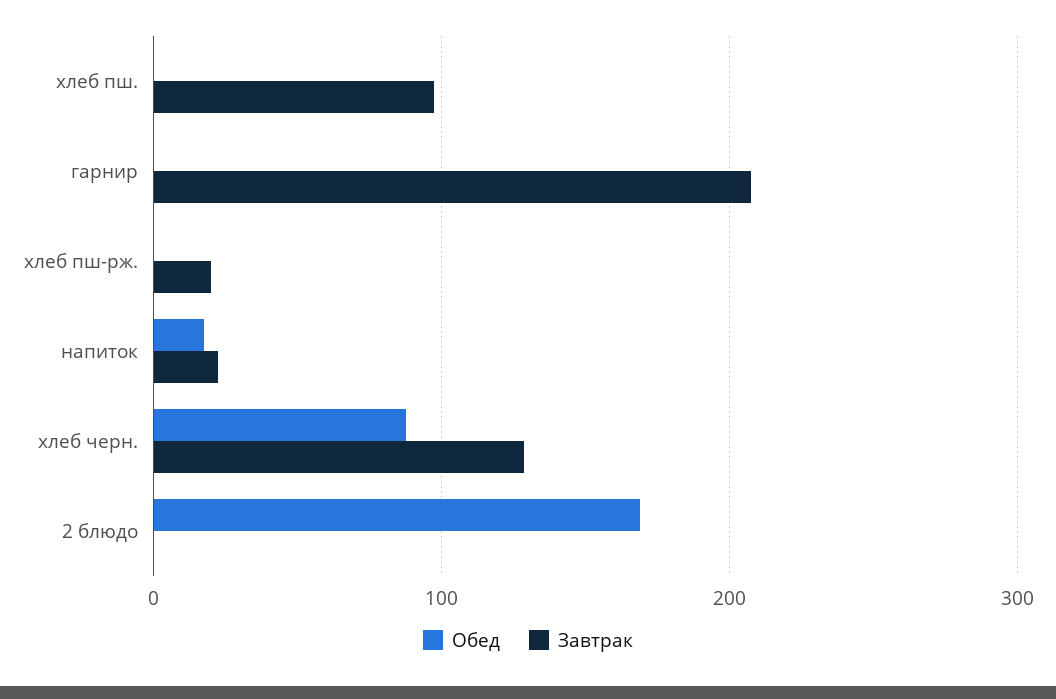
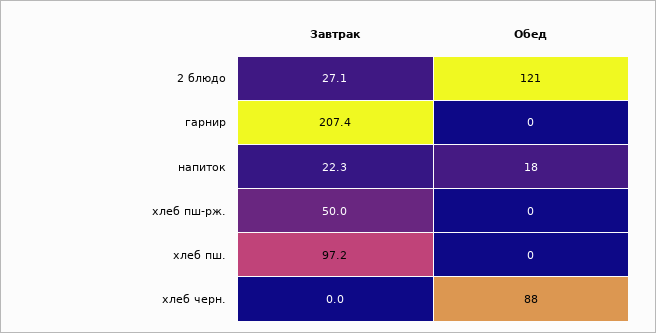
Завтрак, хлеб пш-рж.: 20 -> 50
Завтрак, хлеб черн.: 130 -> 0
Обед, 2 блюдо: 170 -> 121
Завтрак, 2 блюдо: 0 -> 27.1

